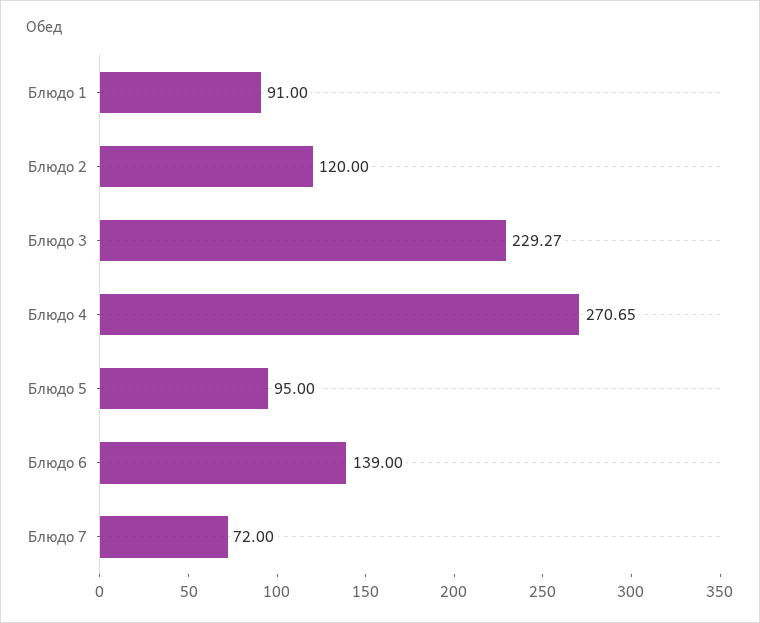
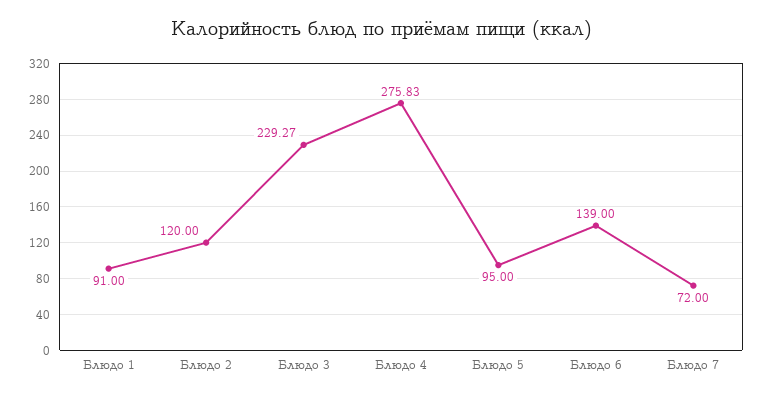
Блюдо 4: 270.65 -> 275.83

